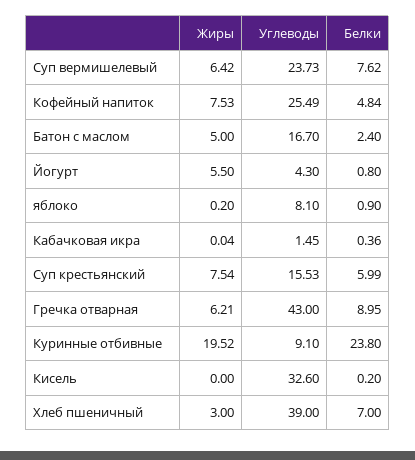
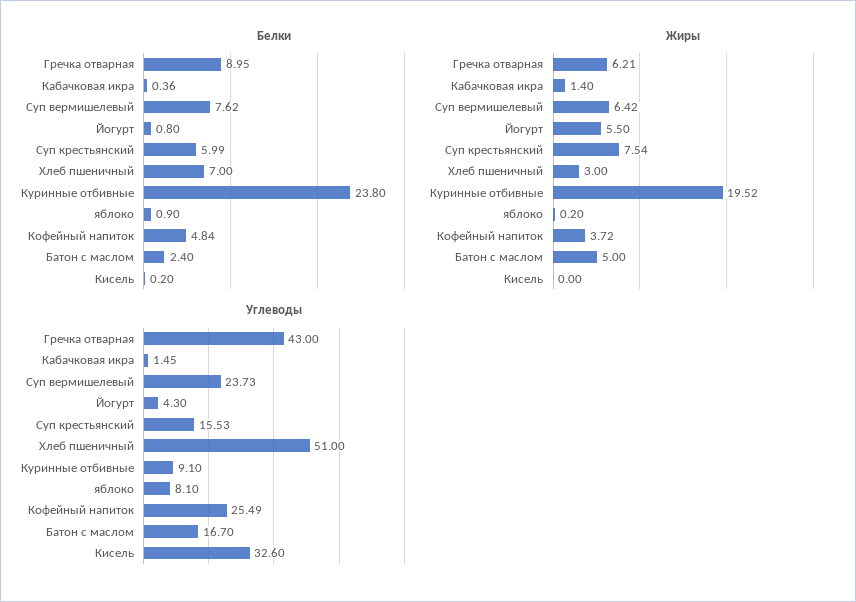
Жиры, Кофейный напиток: 7.53 -> 3.72
Жиры, Кабачковая икра: 0.04 -> 1.4
Углеводы, Хлеб пшеничный: 39 -> 51

